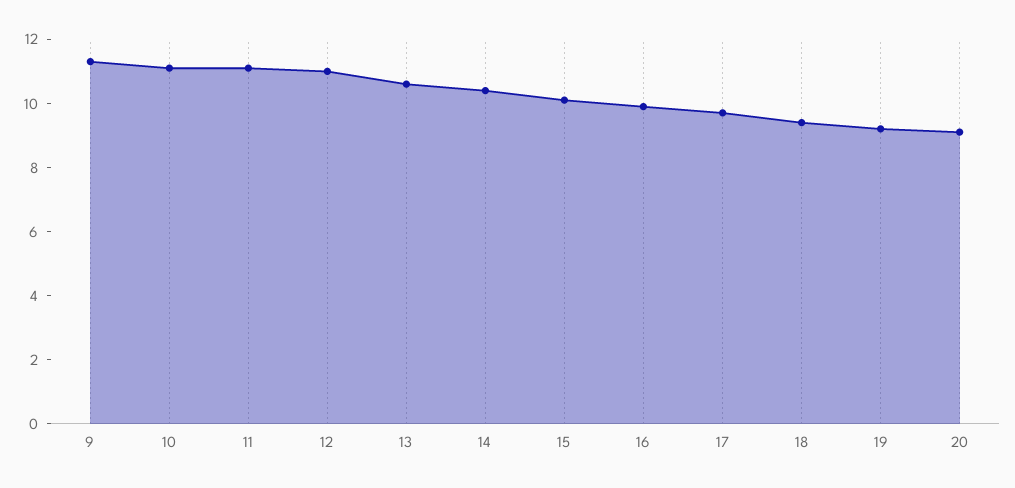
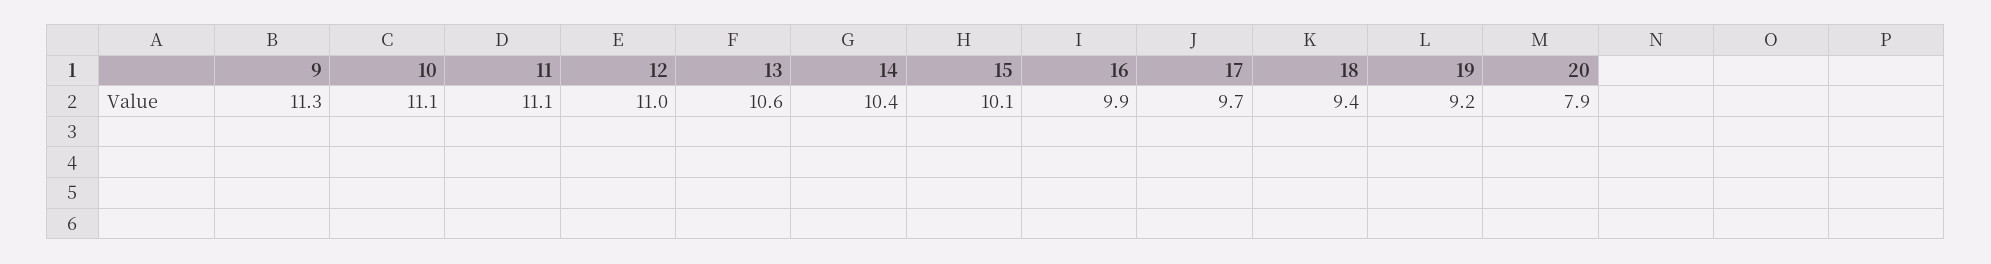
20: 9 -> 7.9

